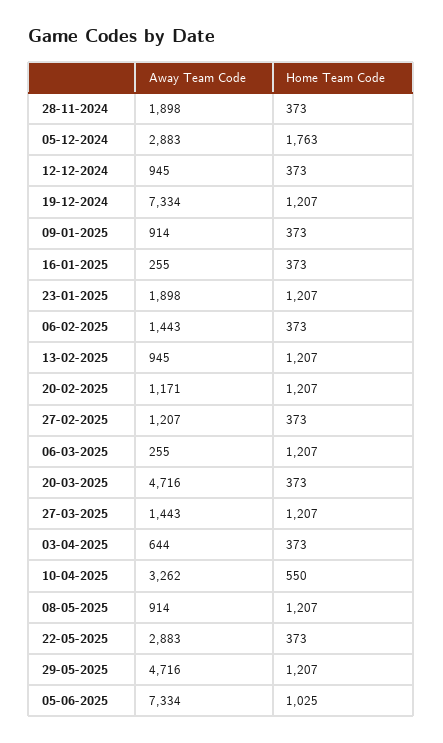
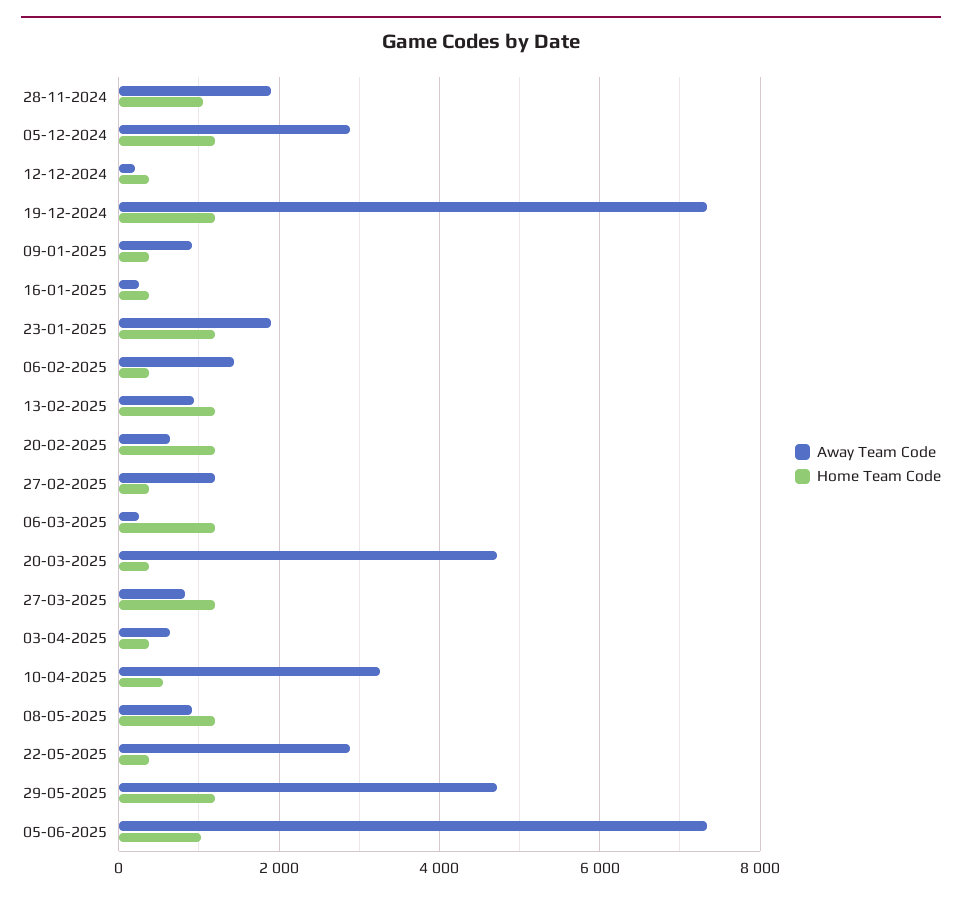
Home Team Code, 28-11-2024: 373 -> 1000
Home Team Code, 05-12-2024: 1763 -> 1200
Away Team Code, 12-12-2024: 945 -> 200
Away Team Code, 20-02-2025: 1171 -> 600
Away Team Code, 27-03-2025: 1443 -> 800

